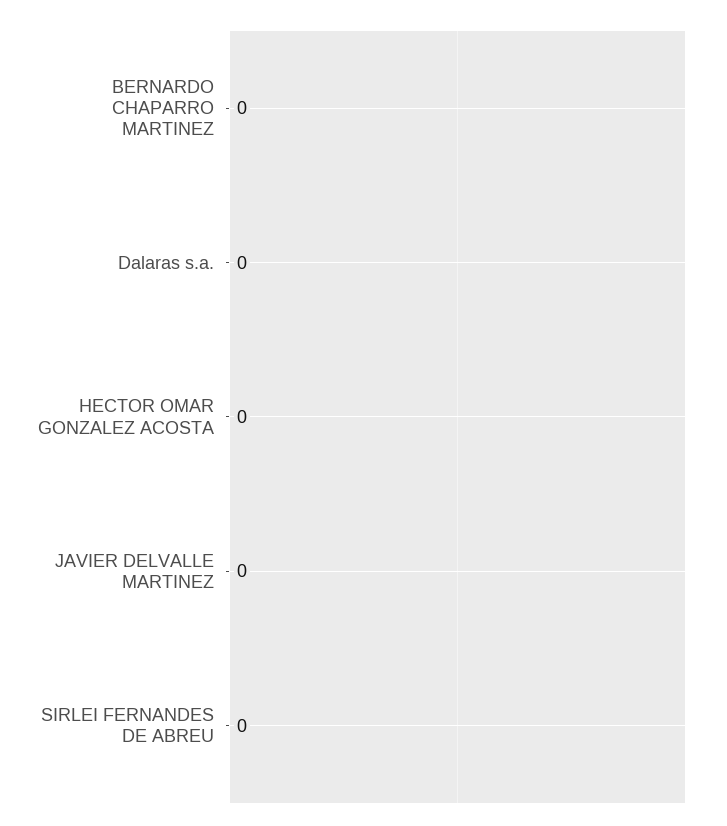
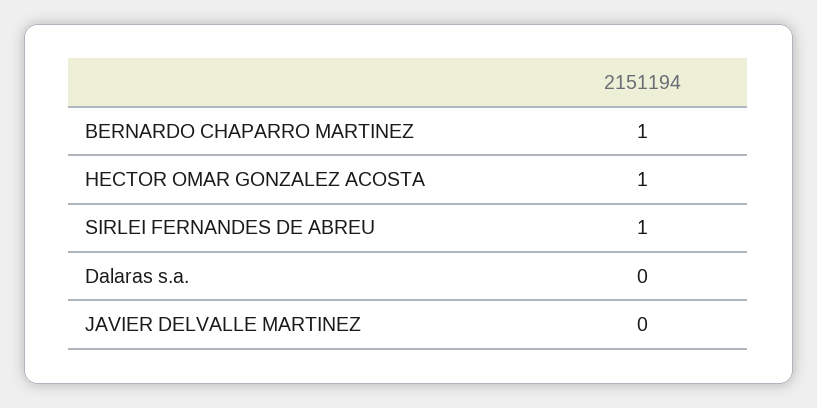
BERNARDO CHAPARRO MARTINEZ: 0 -> 1
HECTOR OMAR GONZALEZ ACOSTA: 0 -> 1
SIRLEI FERNANDES DE ABREU: 0 -> 1

